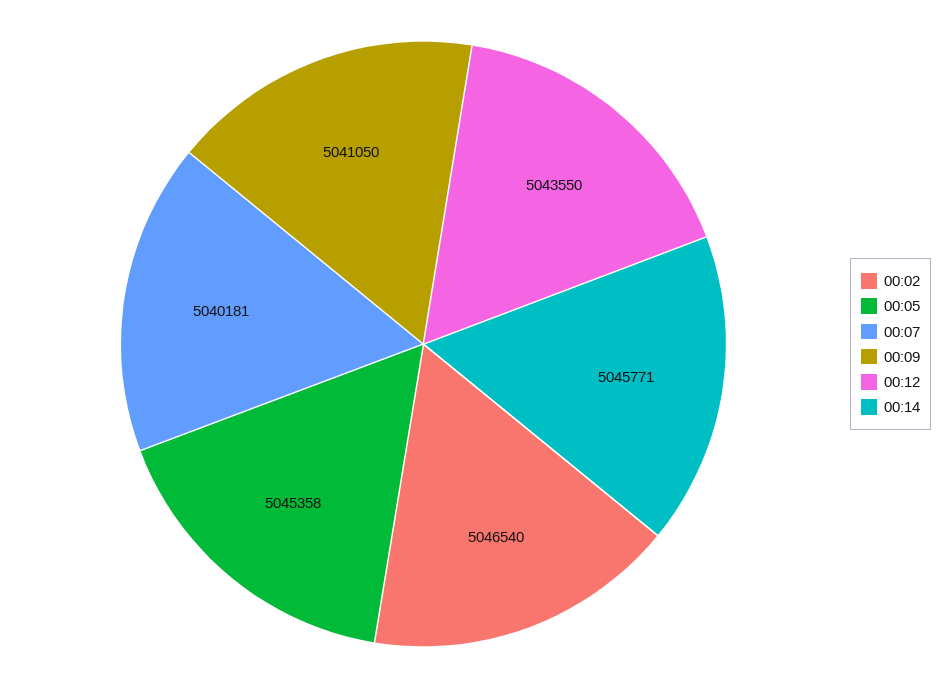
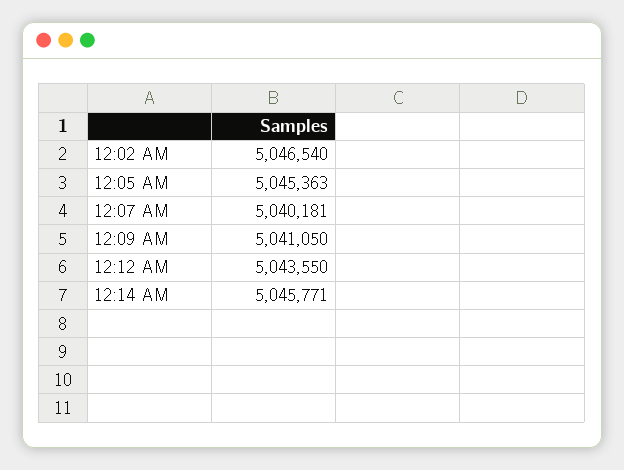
00:05: 5045358 -> 5045363

